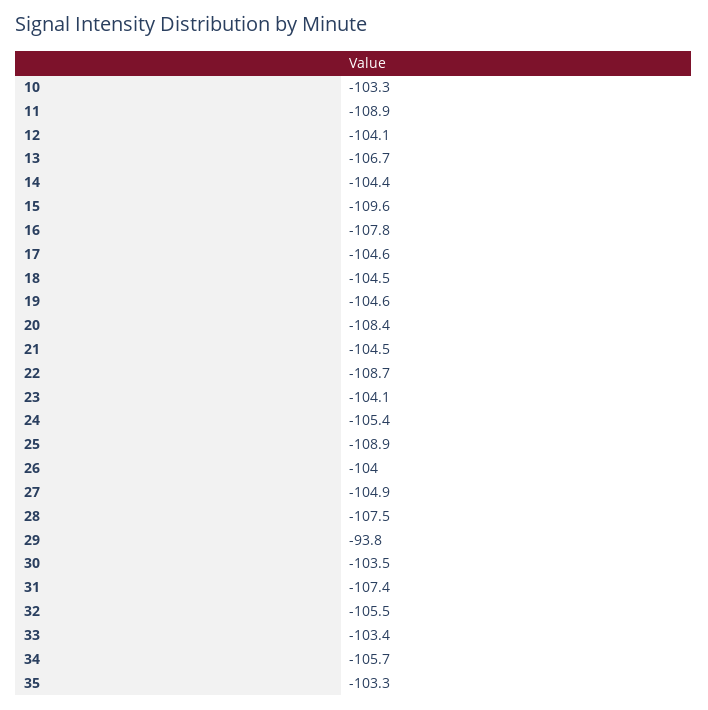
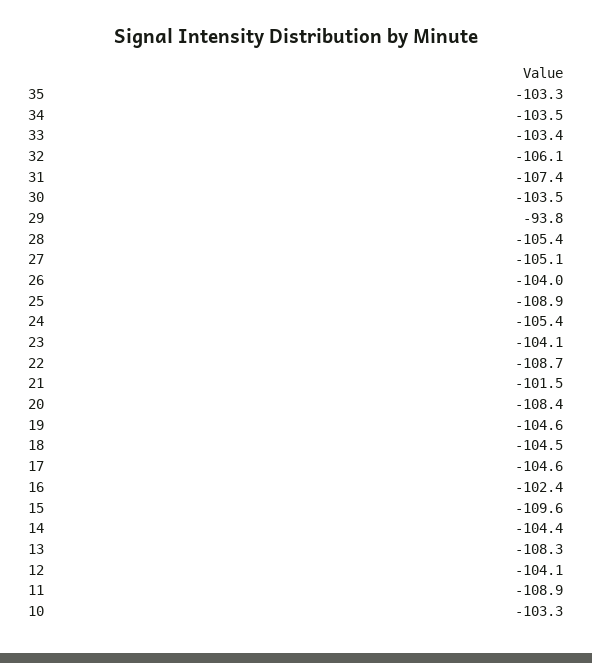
13: -106.7 -> -108.3
16: -107.8 -> -102.4
21: -104.5 -> -101.5
27: -104.9 -> -105.1
28: -107.5 -> -105.4
32: -105.5 -> -106.1
34: -105.7 -> -103.5

